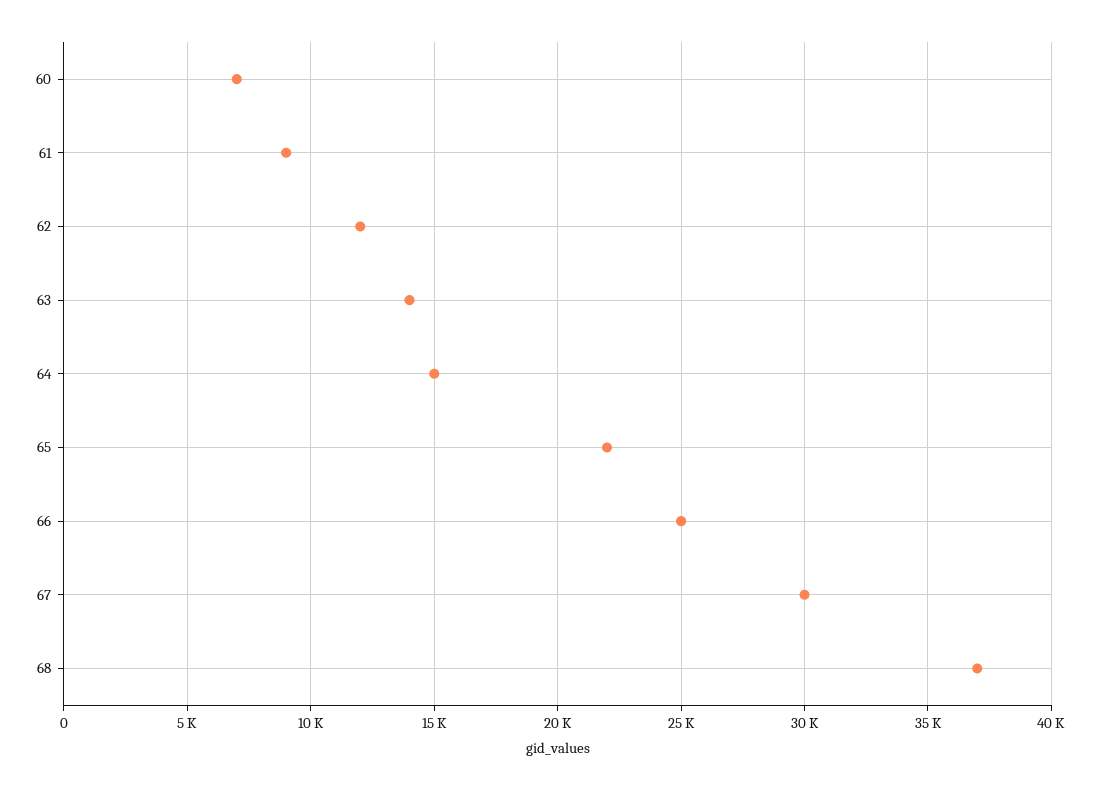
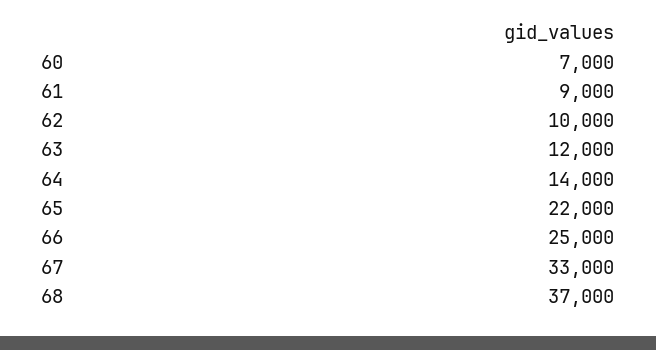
62: 12000 -> 10000
63: 14000 -> 12000
64: 15000 -> 14000
67: 30000 -> 33000

